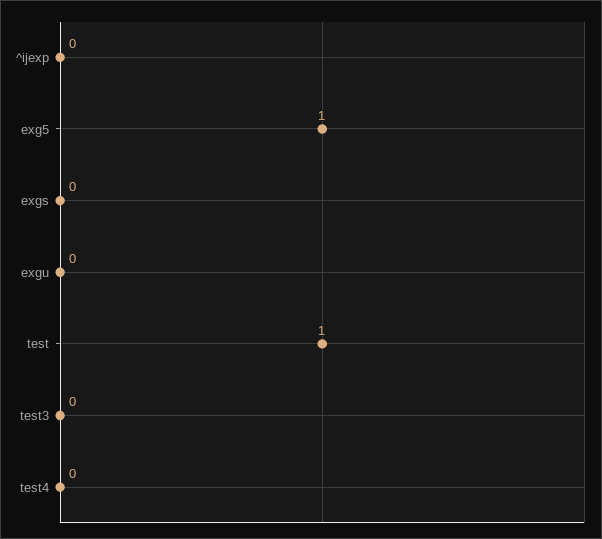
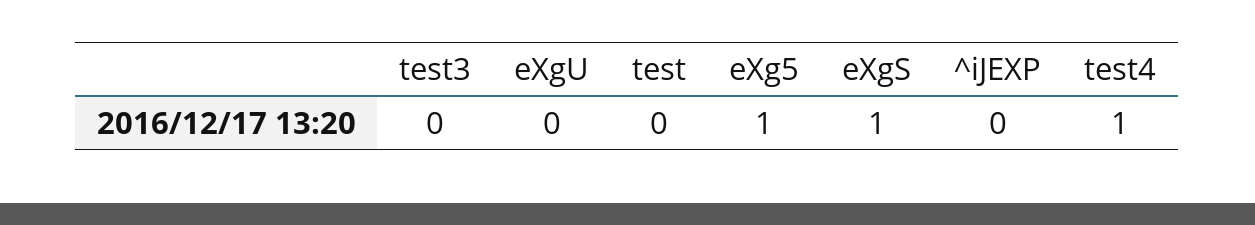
exgs: 0 -> 1
test: 1 -> 0
test4: 0 -> 1

